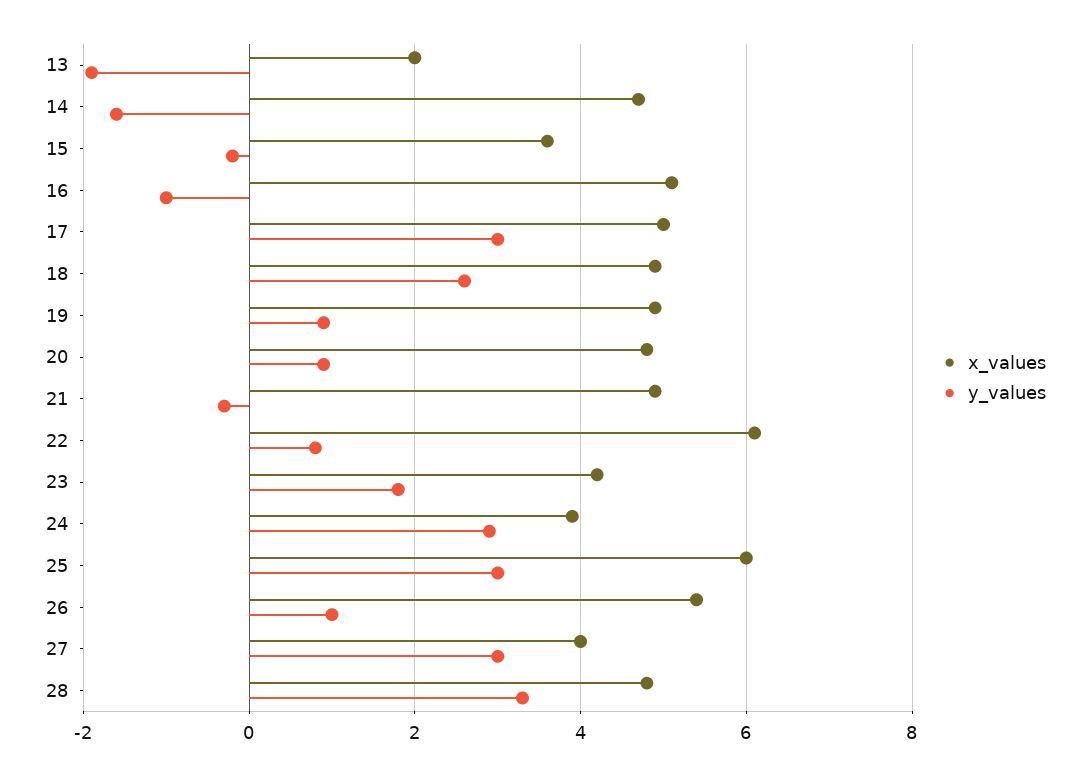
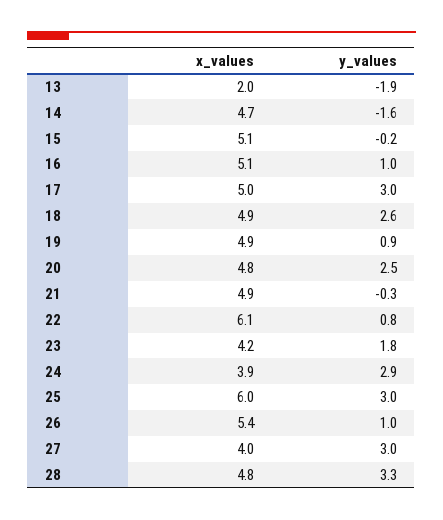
x_values, 15: 3.5 -> 5.1
y_values, 16: -1 -> 1
y_values, 20: 1 -> 2.5

